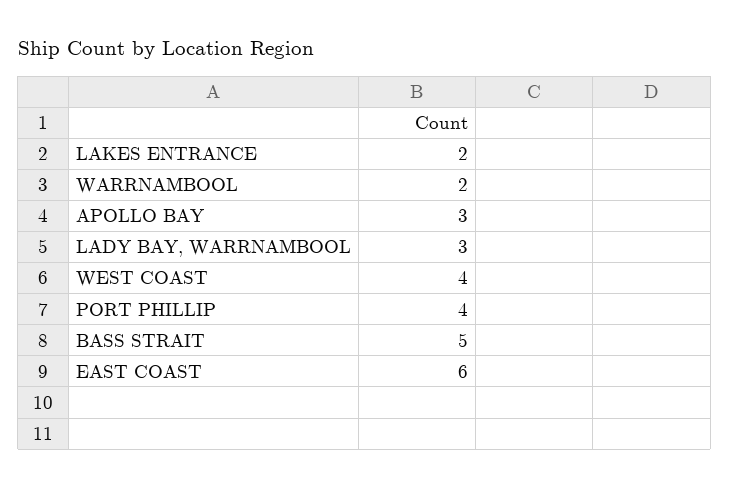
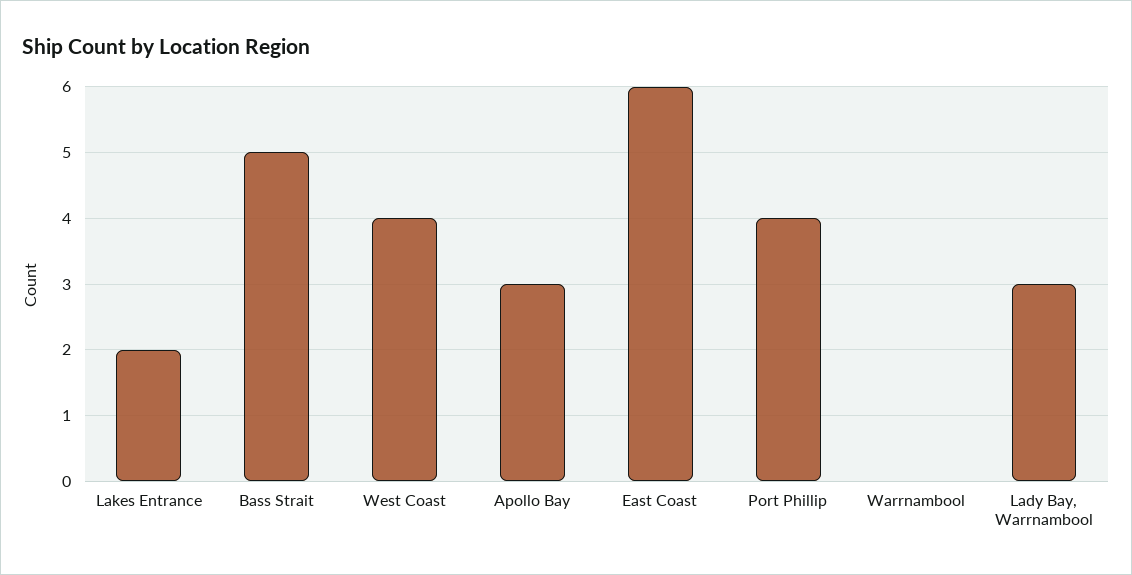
WARRNAMBOOL: 2 -> 0

